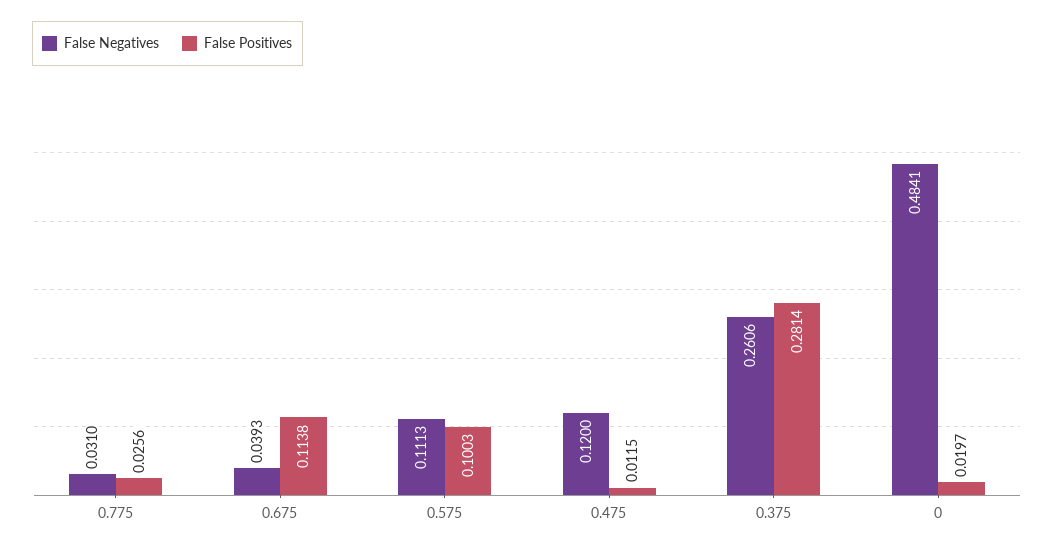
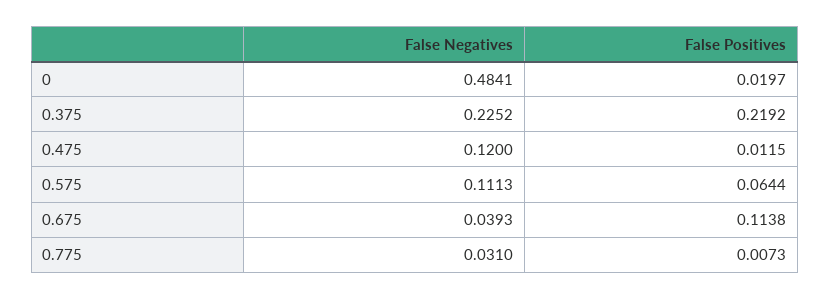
False Positives, 0.775: 0.0256 -> 0.0073
False Positives, 0.575: 0.1003 -> 0.0644
False Negatives, 0.375: 0.2606 -> 0.2252
False Positives, 0.375: 0.2814 -> 0.2192

